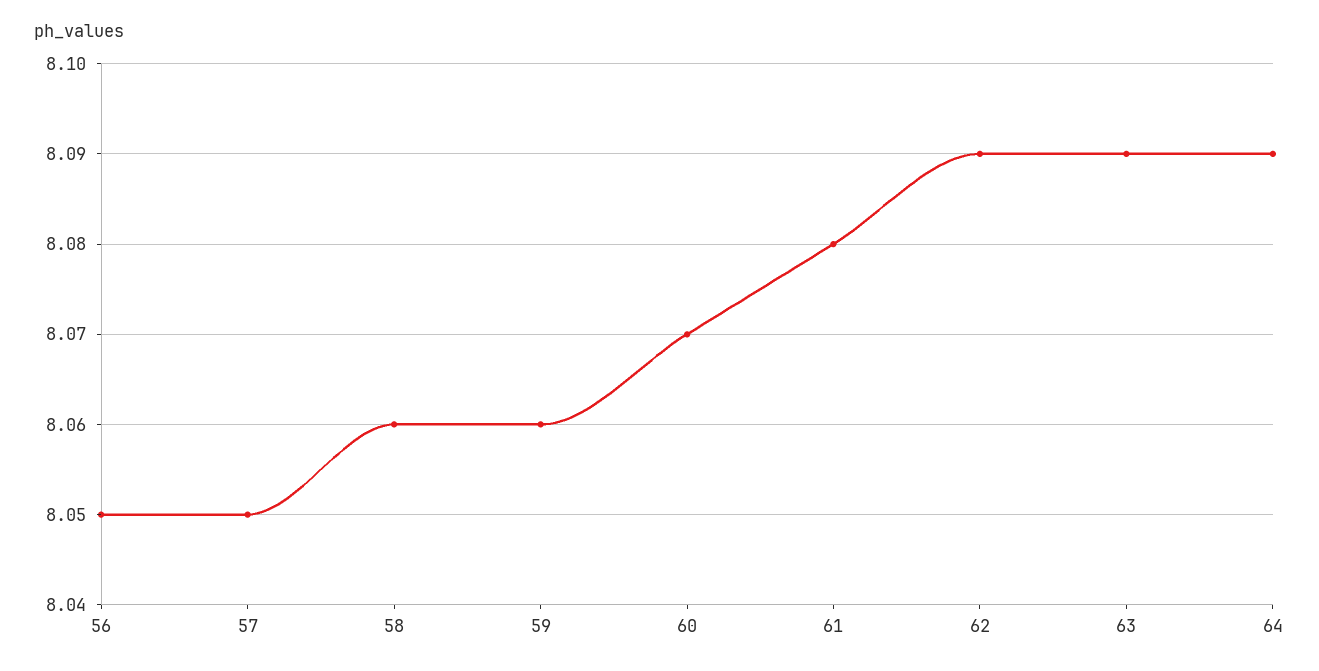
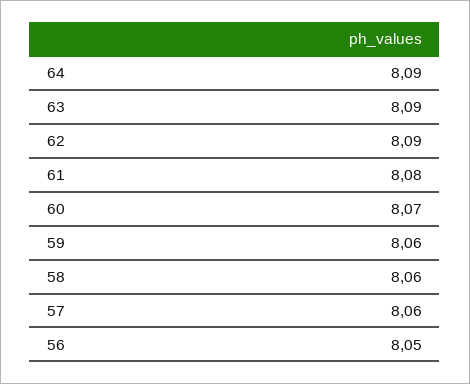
57: 8.05 -> 8.06

